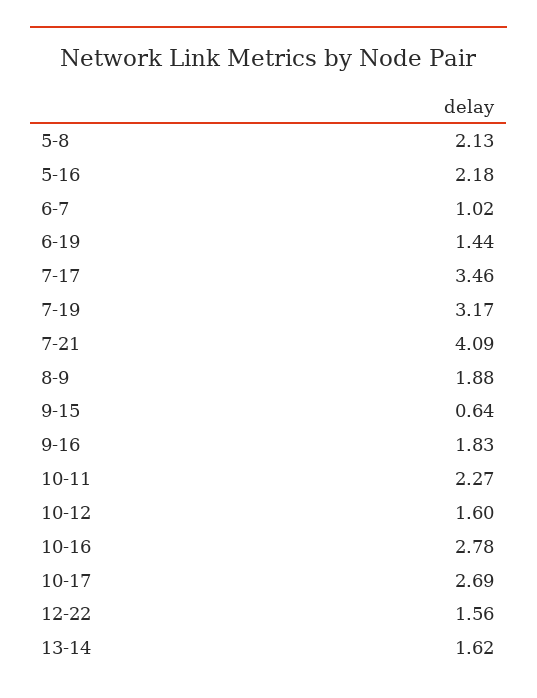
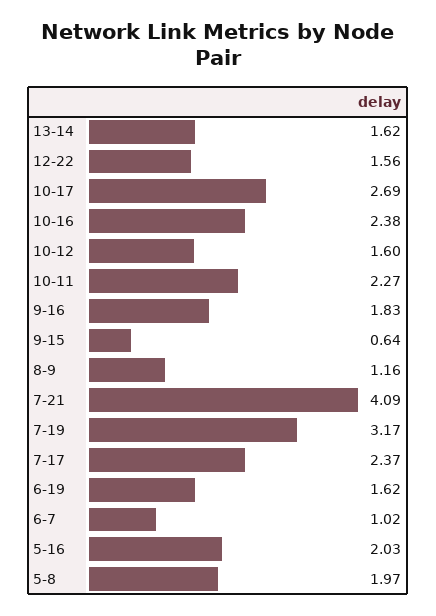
5-8: 2.13 -> 1.97
5-16: 2.18 -> 2.03
6-19: 1.44 -> 1.62
7-17: 3.46 -> 2.37
8-9: 1.88 -> 1.16
10-16: 2.78 -> 2.38

